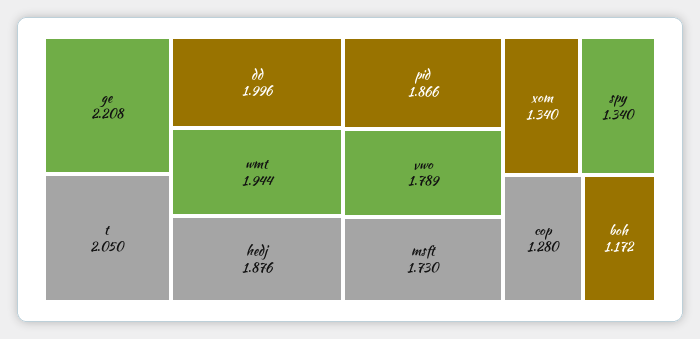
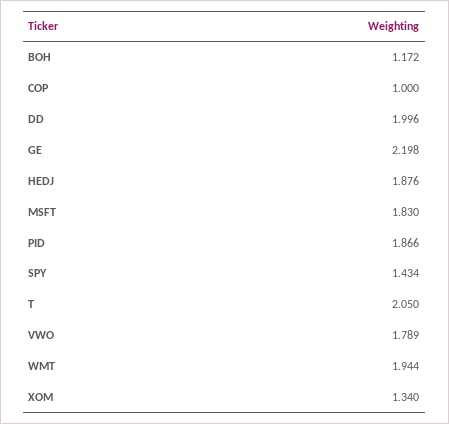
ge: 2.208 -> 2.198
msft: 1.73 -> 1.83
spy: 1.34 -> 1.434
cop: 1.28 -> 1

